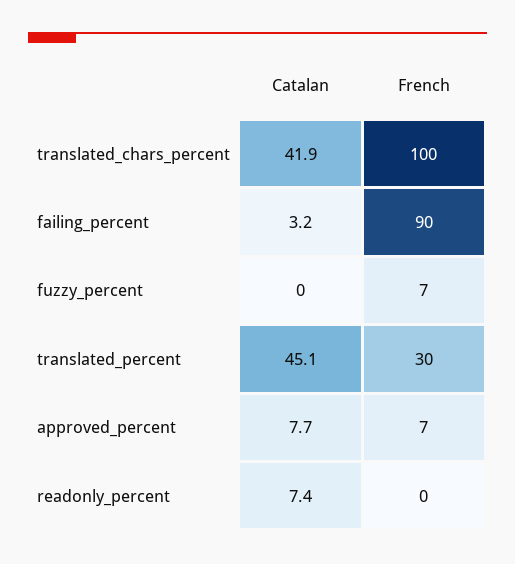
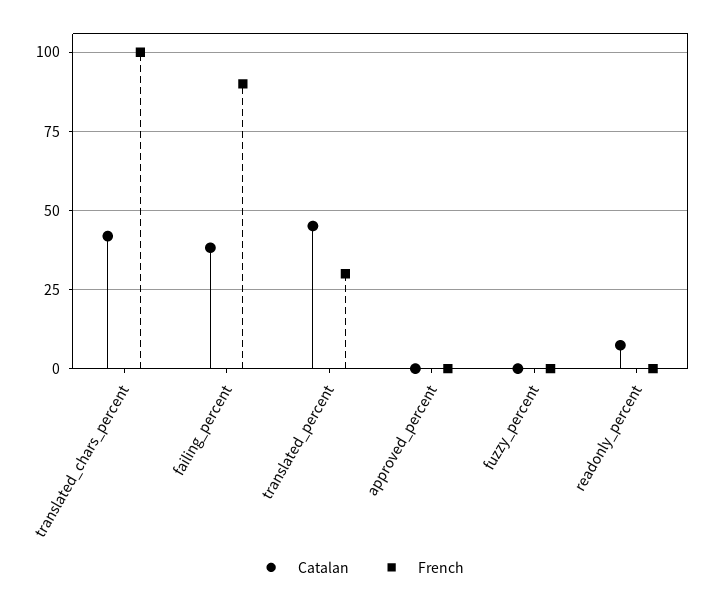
Catalan, failing_percent: 3.2 -> 37.5
French, fuzzy_percent: 7 -> 0
Catalan, approved_percent: 7.7 -> 0
French, approved_percent: 7 -> 0

